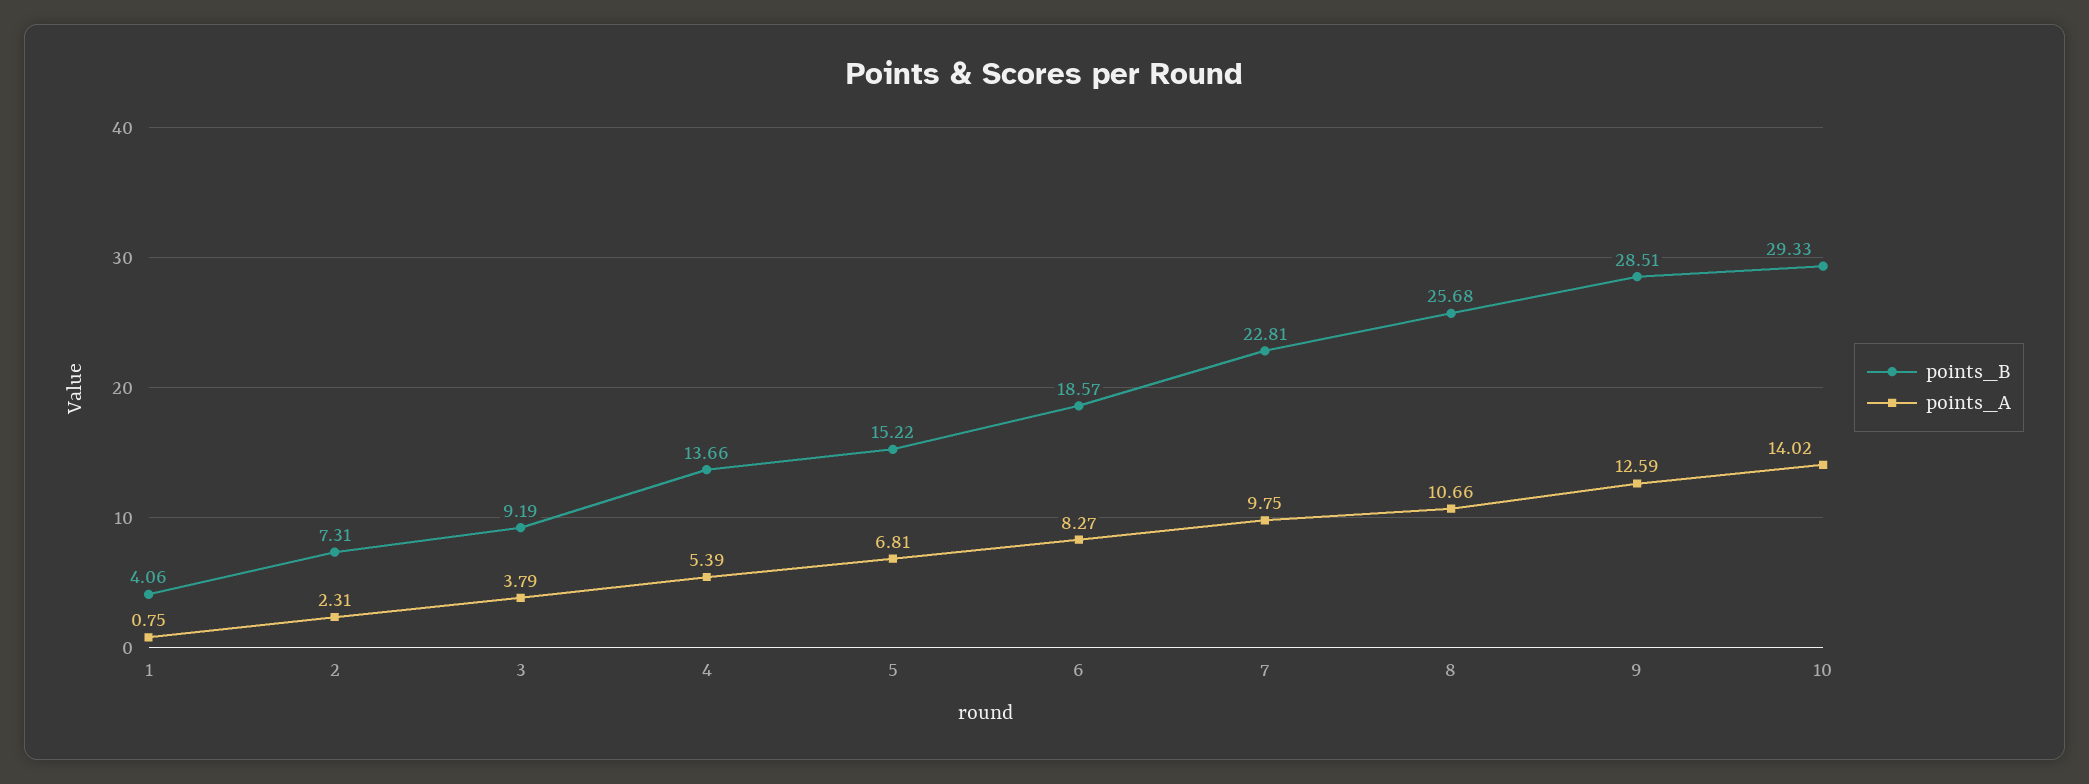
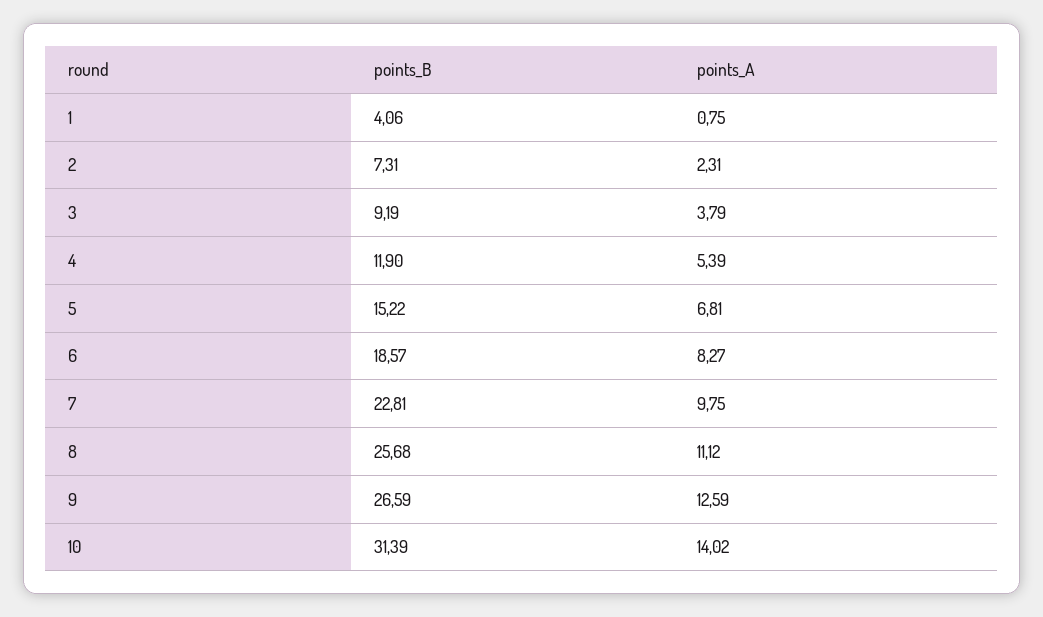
points_B, 4: 13.66 -> 11.9
points_A, 8: 10.66 -> 11.12
points_B, 9: 28.51 -> 26.59
points_B, 10: 29.33 -> 31.39

